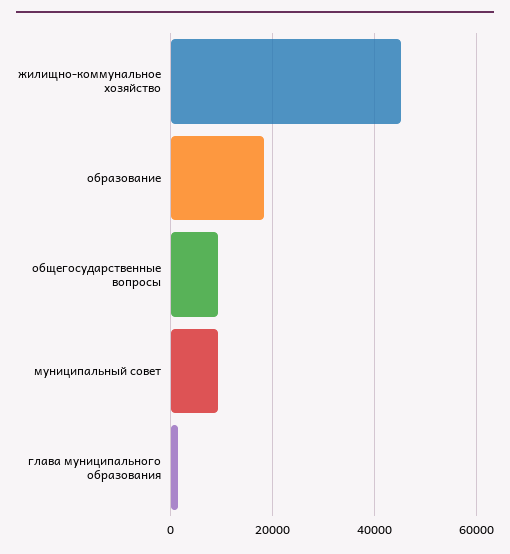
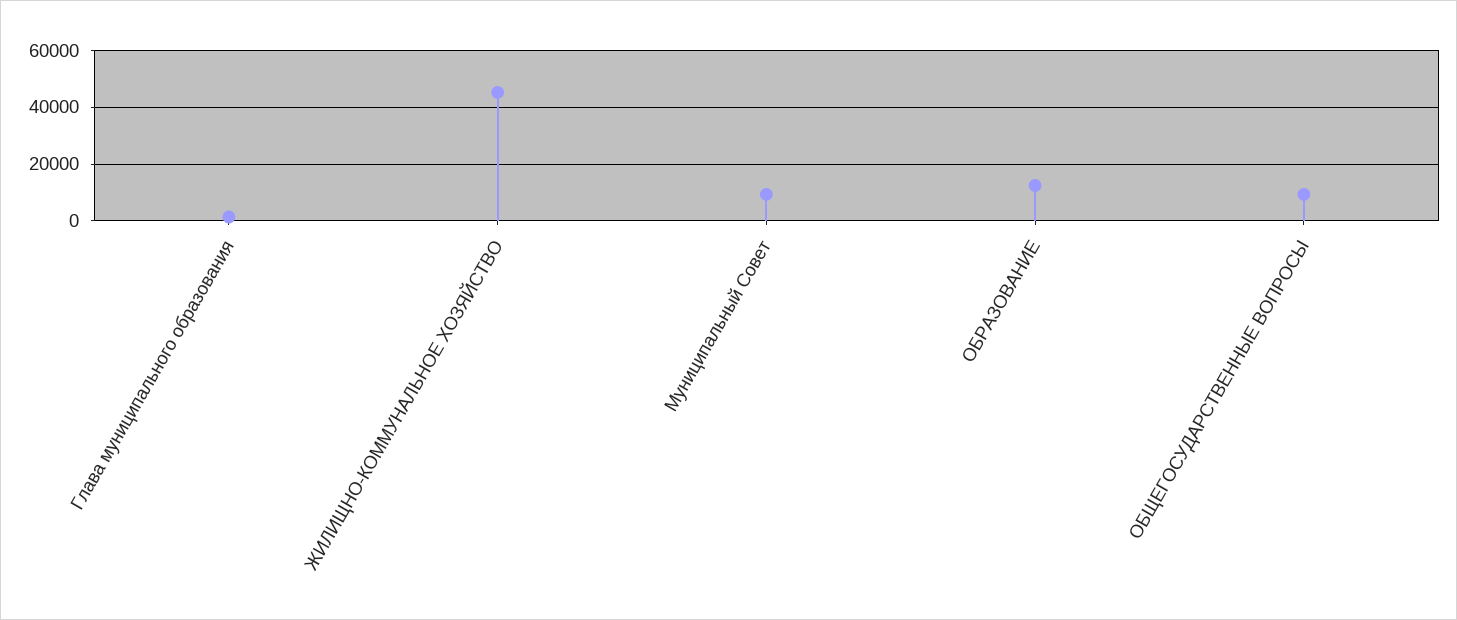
образование: 18000 -> 12500

